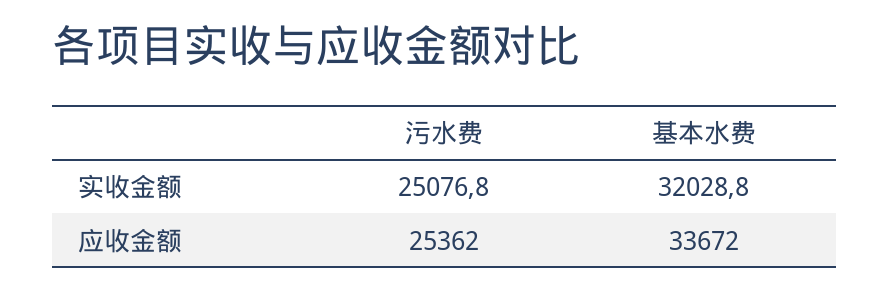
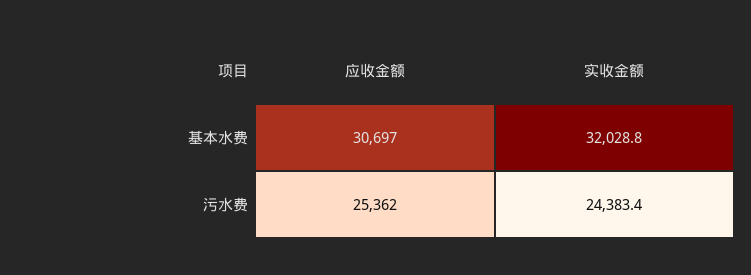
污水费, 实收金额: 25076.8 -> 24383.4
基本水费, 应收金额: 33672 -> 30697

